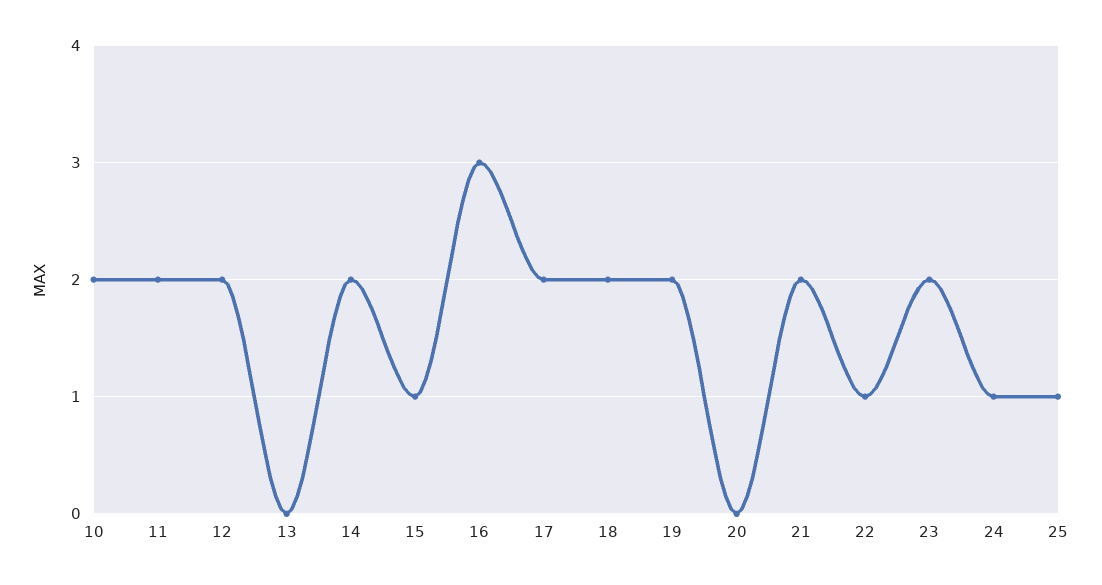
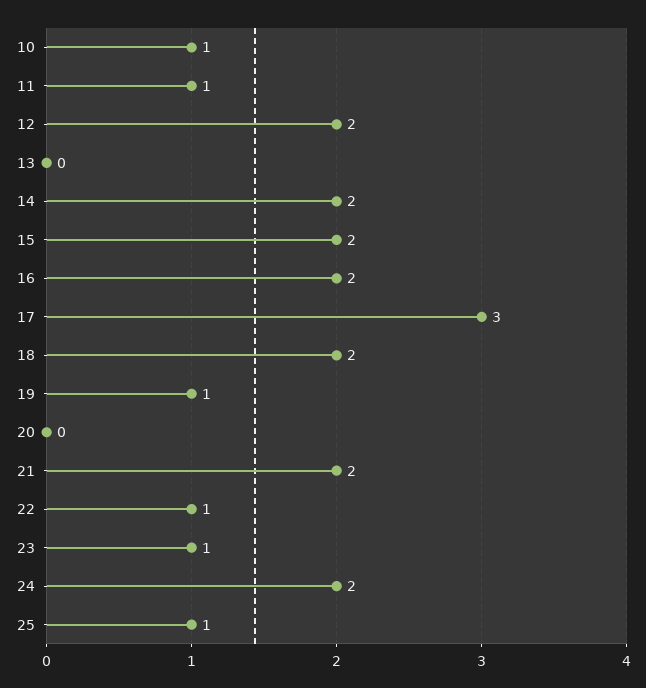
10: 2 -> 1
11: 2 -> 1
15: 1 -> 2
16: 3 -> 2
17: 2 -> 3
19: 2 -> 1
23: 2 -> 1
24: 1 -> 2

